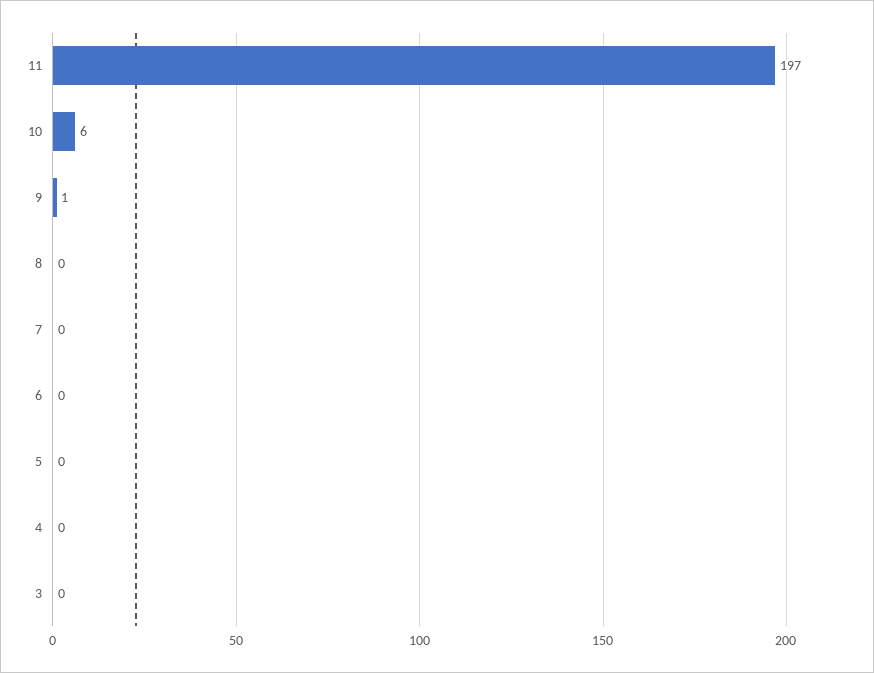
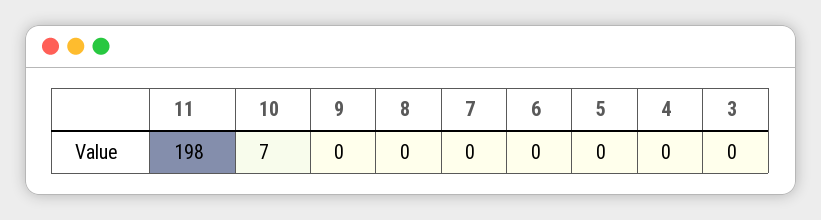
11: 197 -> 198
10: 6 -> 7
9: 1 -> 0

